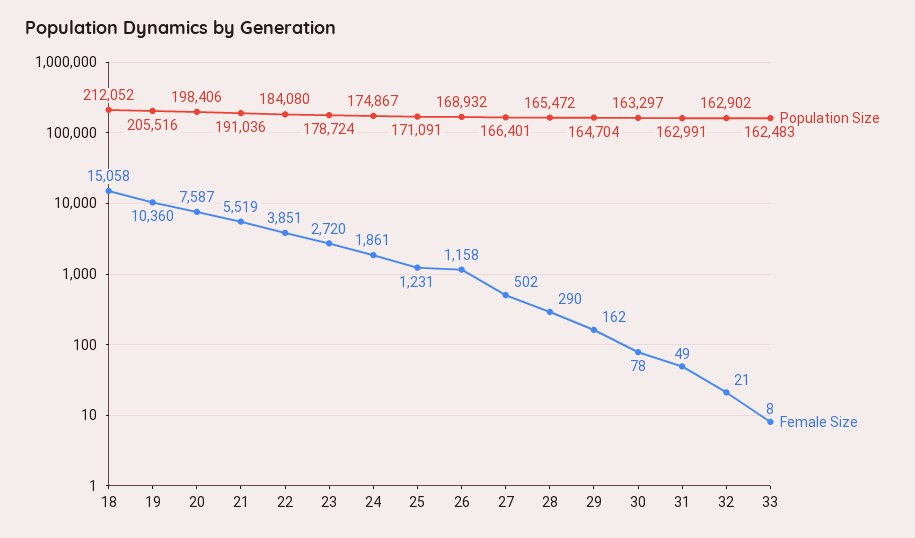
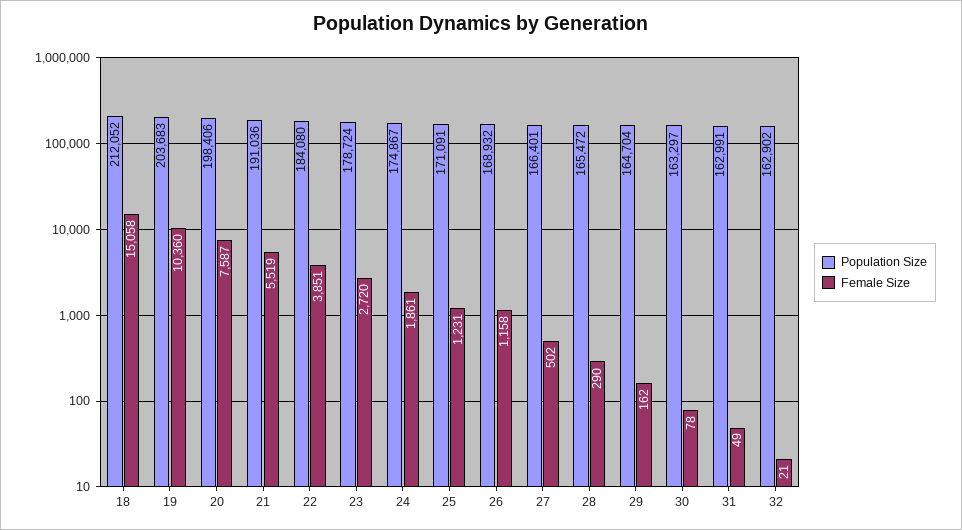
Population Size, 19: 205516 -> 203683
Population Size, 33: 162483 -> none
Female Size, 33: 8 -> none

